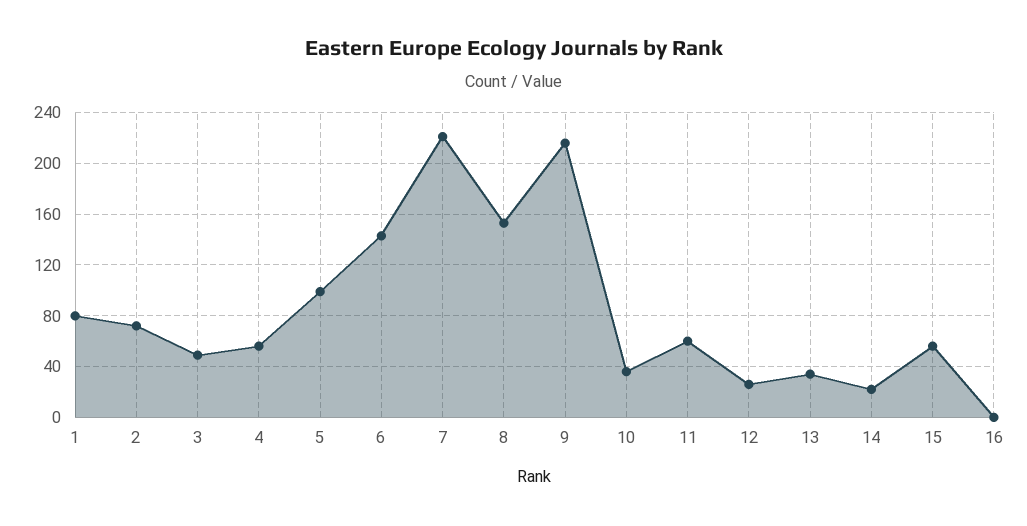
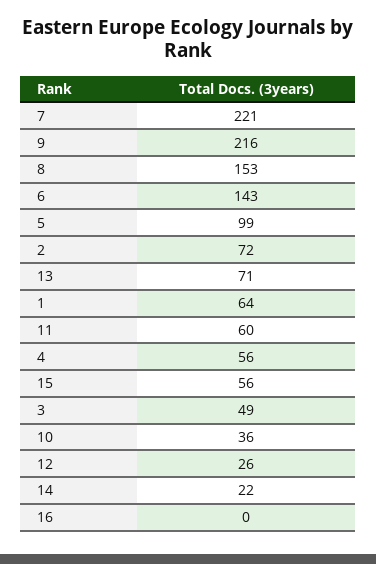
1: 80 -> 64
13: 35 -> 71

